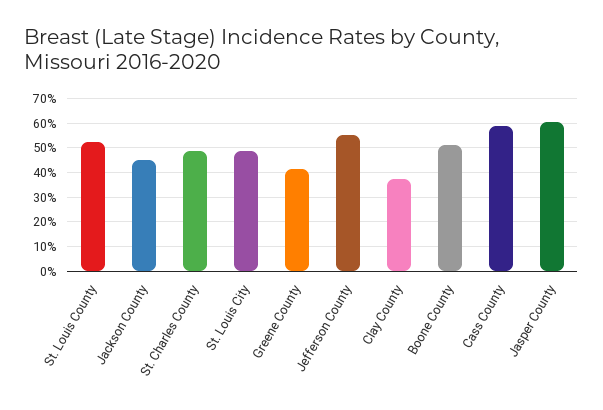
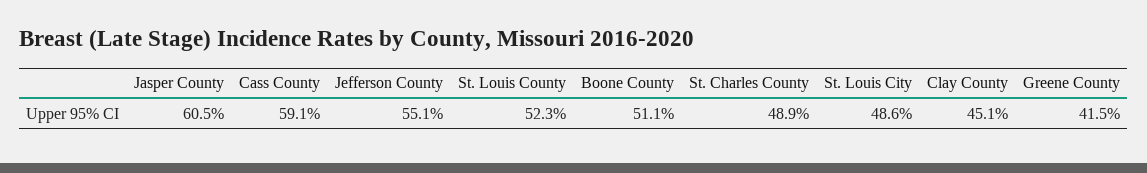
Jackson County: 45 -> none
Clay County: 37.5 -> 45.1

